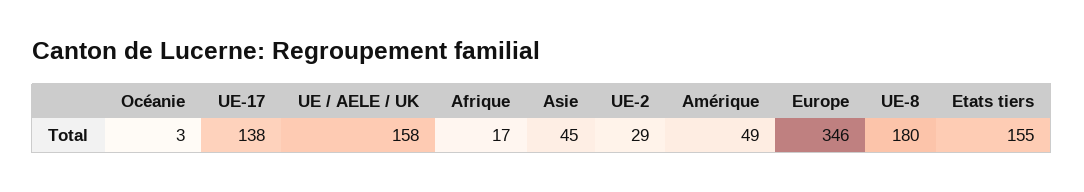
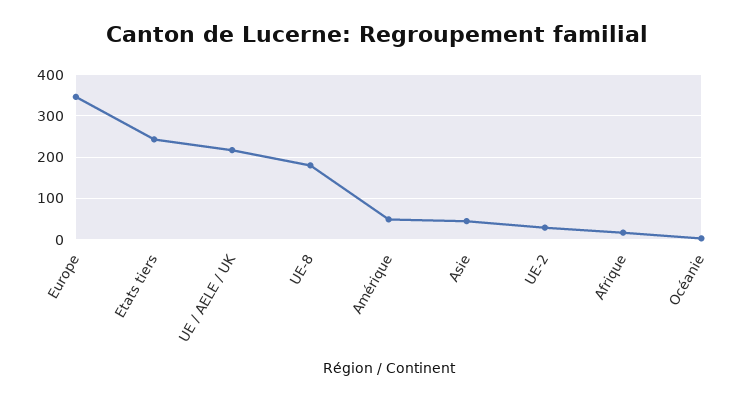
UE-17: 138 -> none
UE / AELE / UK: 158 -> 220
Etats tiers: 155 -> 240

